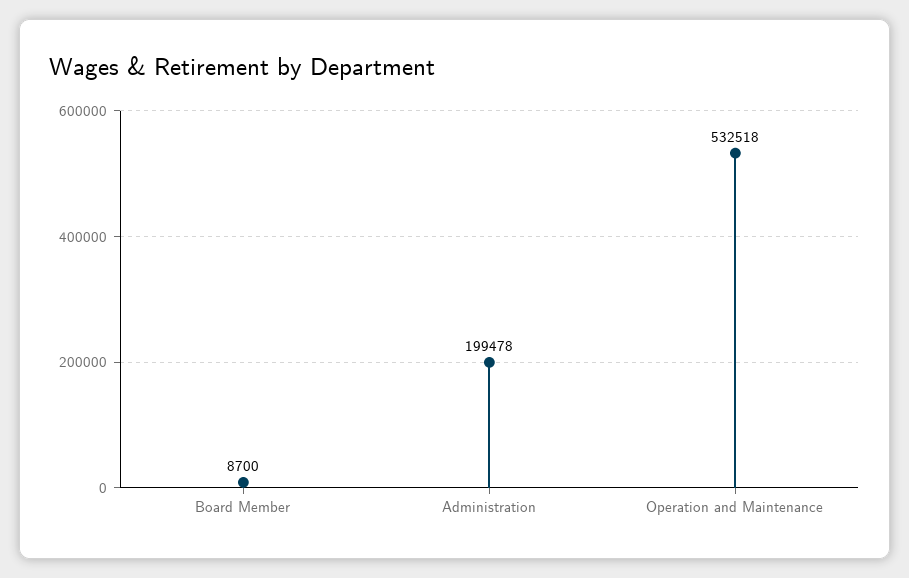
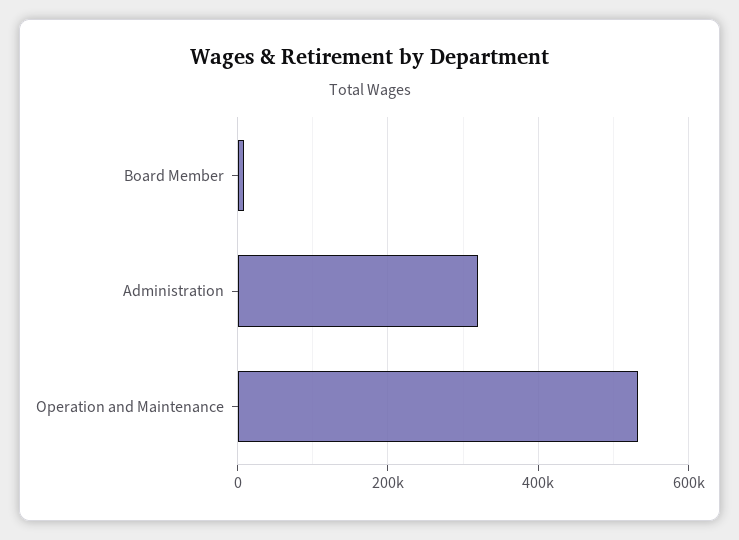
Administration: 199478 -> 320000

